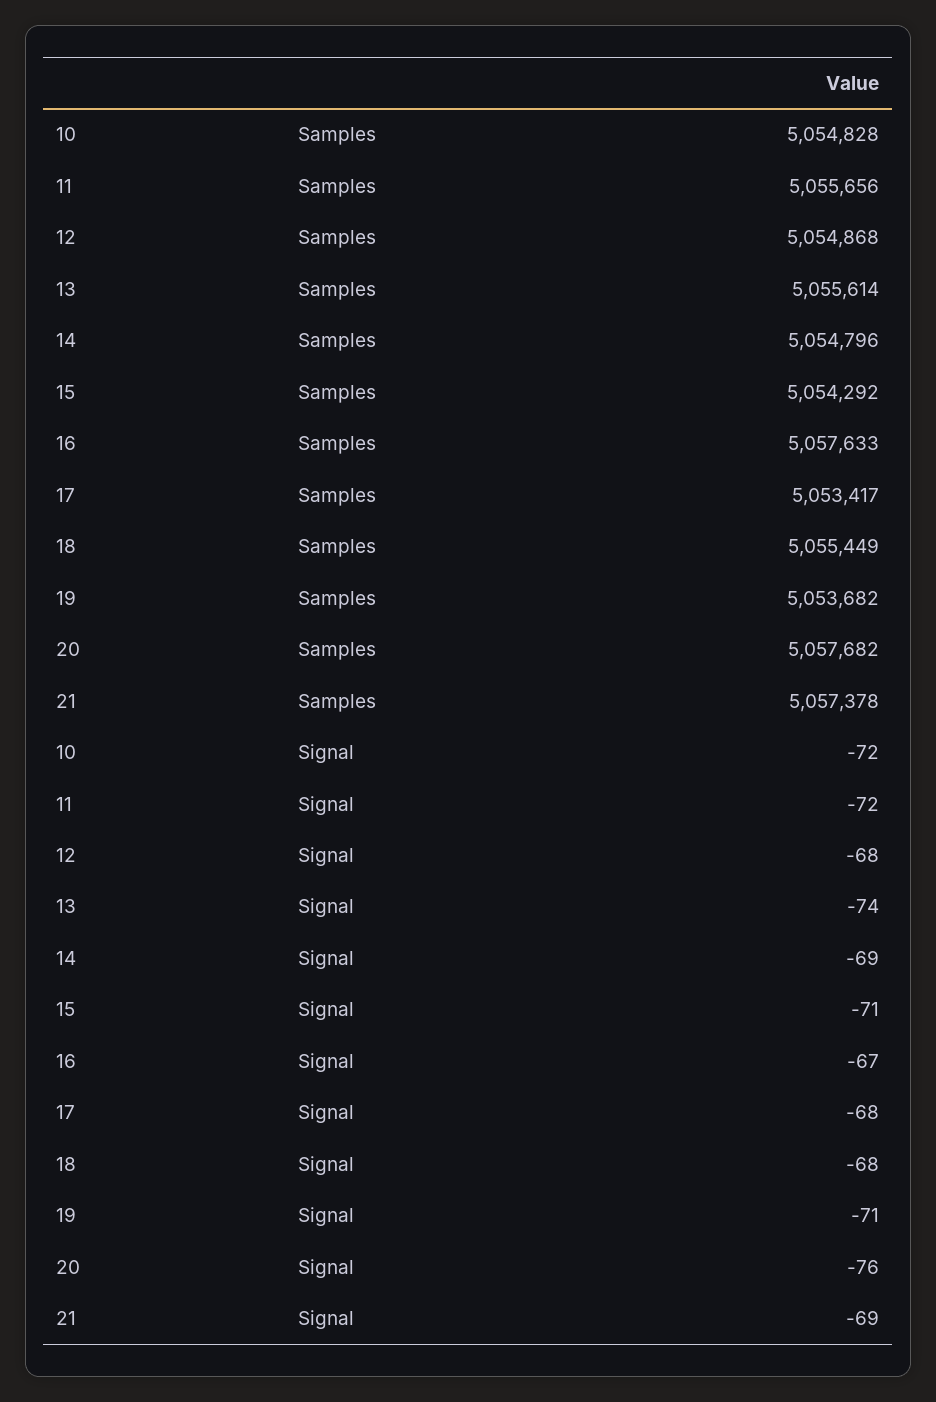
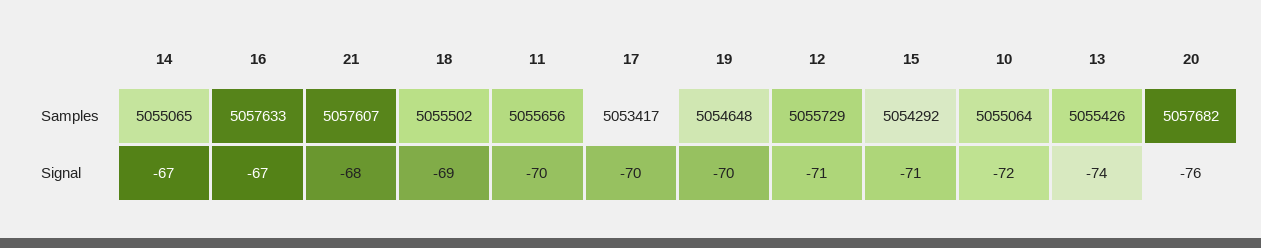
10, Samples: 5054828 -> 5055064
12, Samples: 5054868 -> 5055729
13, Samples: 5055614 -> 5055426
14, Samples: 5054796 -> 5055065
18, Samples: 5055449 -> 5055502
19, Samples: 5053682 -> 5054648
21, Samples: 5057378 -> 5057607
11, Signal: -72 -> -70
12, Signal: -68 -> -71
14, Signal: -69 -> -67
17, Signal: -68 -> -70
18, Signal: -68 -> -69
19, Signal: -71 -> -70
21, Signal: -69 -> -68

